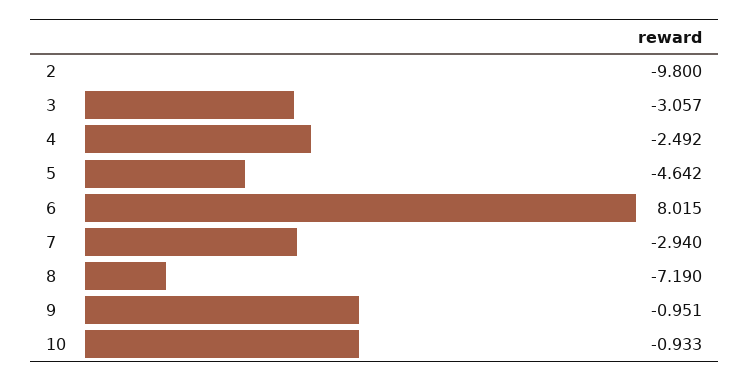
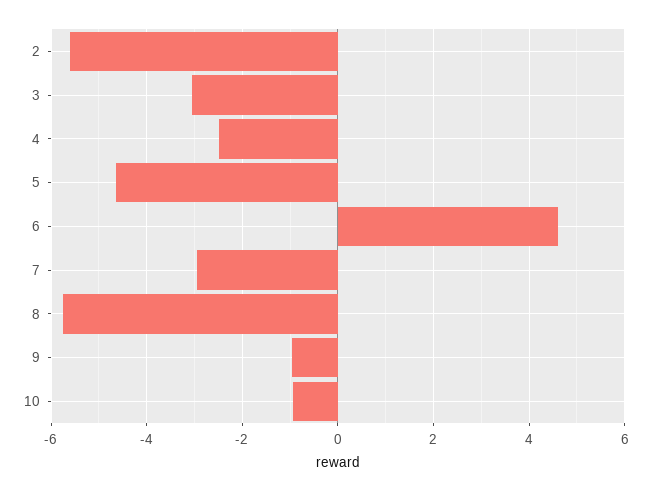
2: -9.8 -> -5.6
6: 8.015 -> 4.6
8: -7.19 -> -5.8

